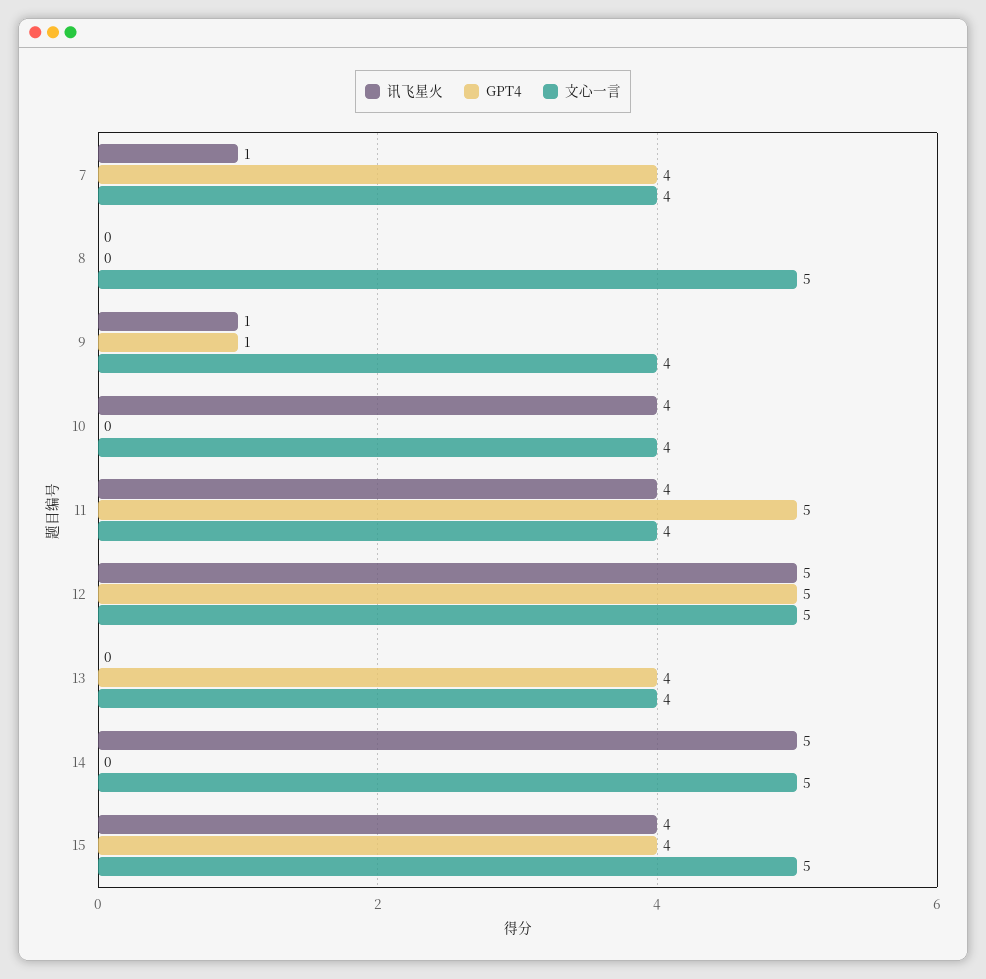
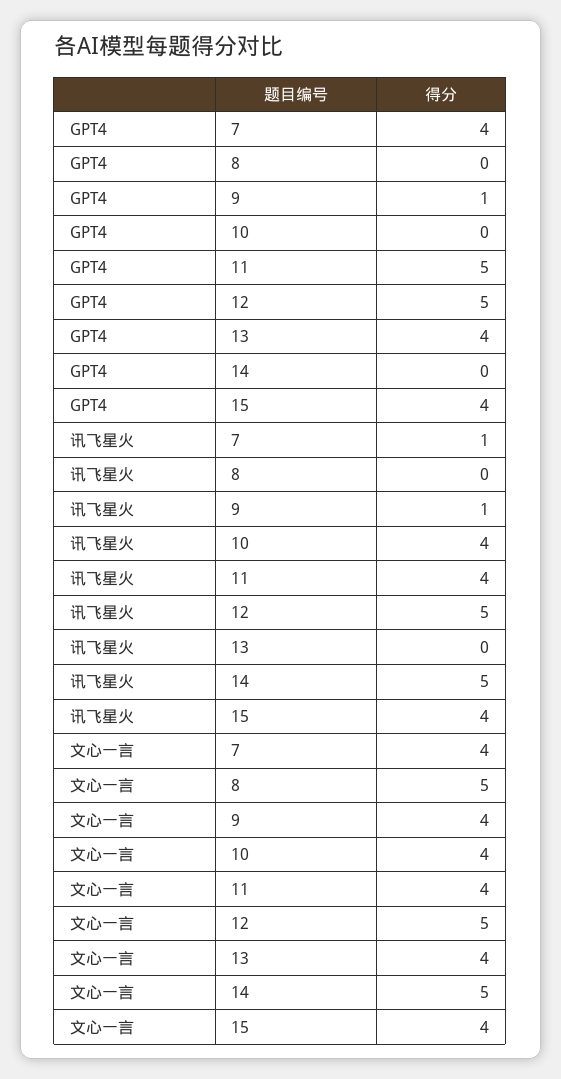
文心一言, 15: 5 -> 4

